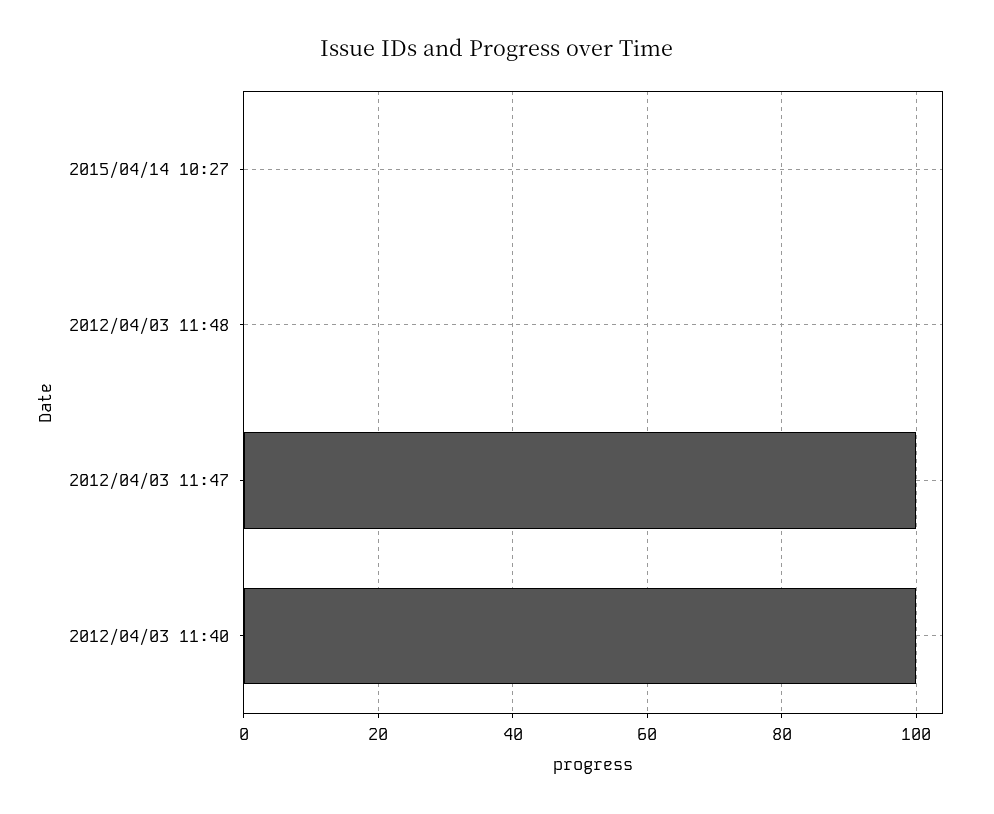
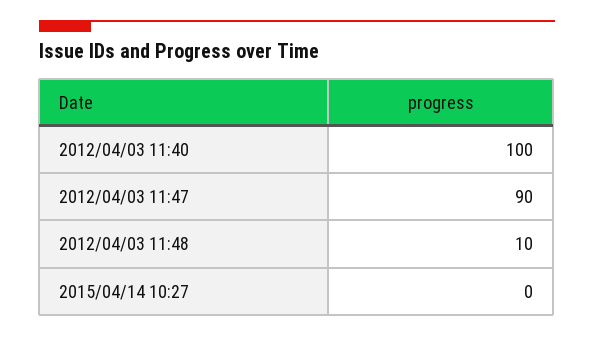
2012/04/03 11:48: 0 -> 10
2012/04/03 11:47: 100 -> 90

